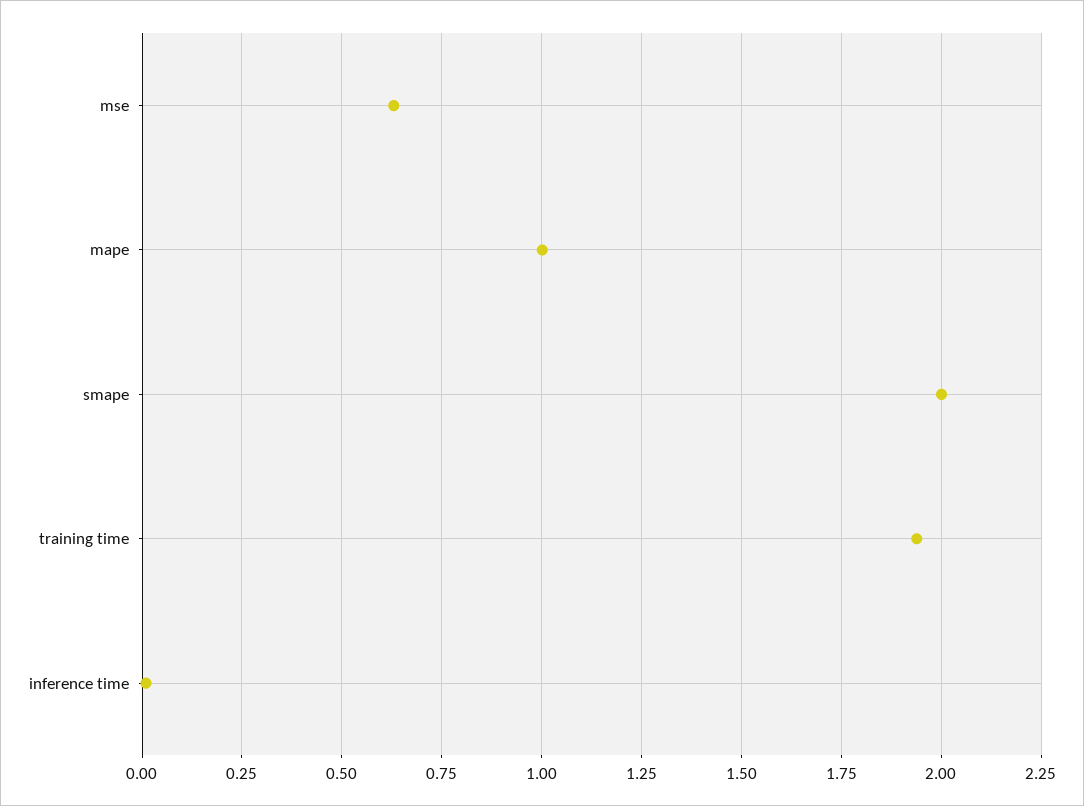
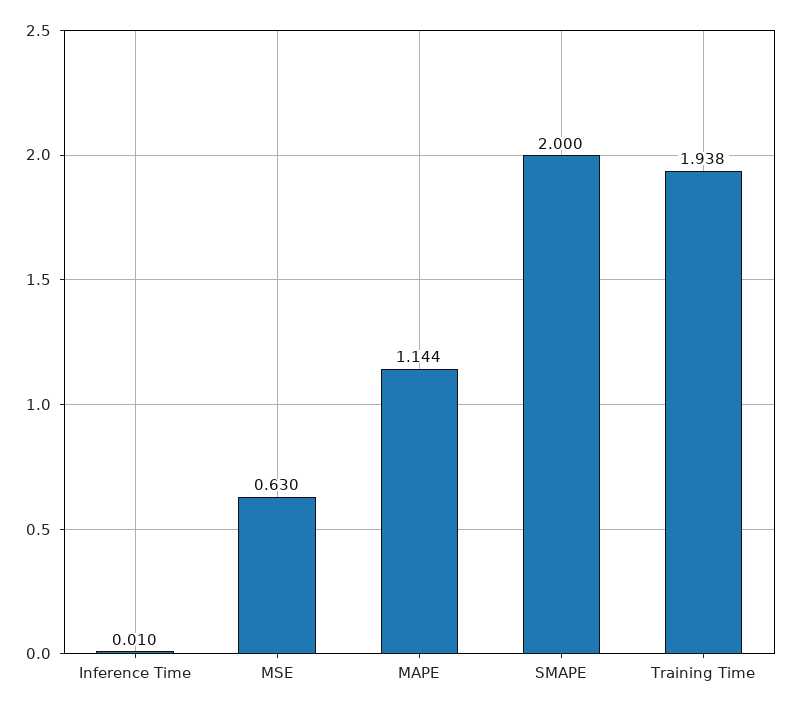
mape: 1 -> 1.144

